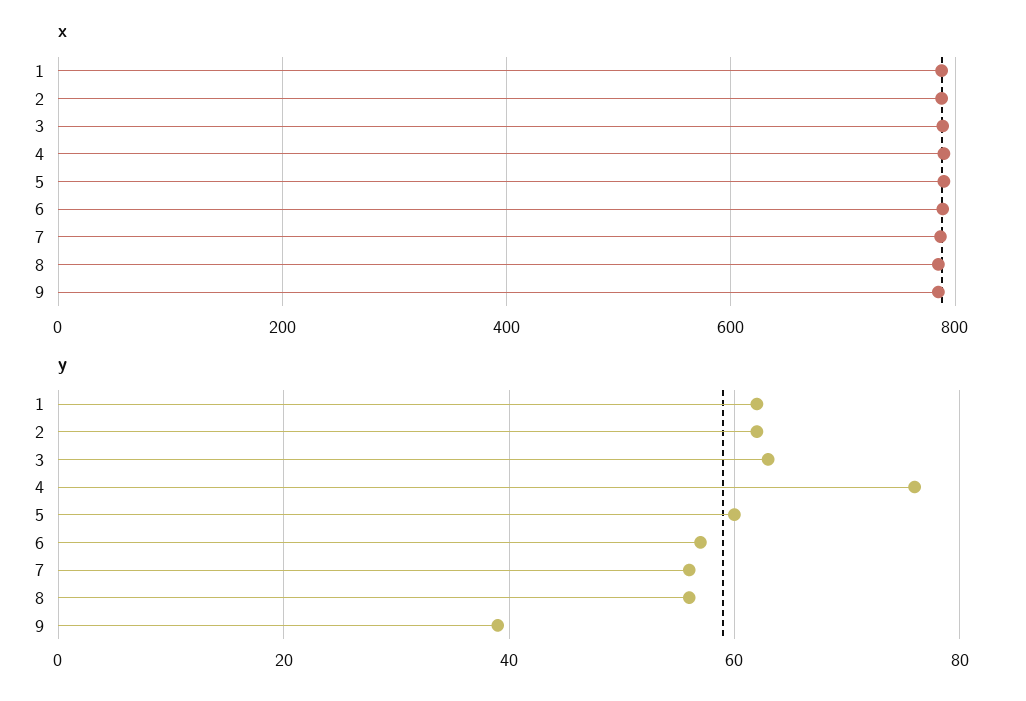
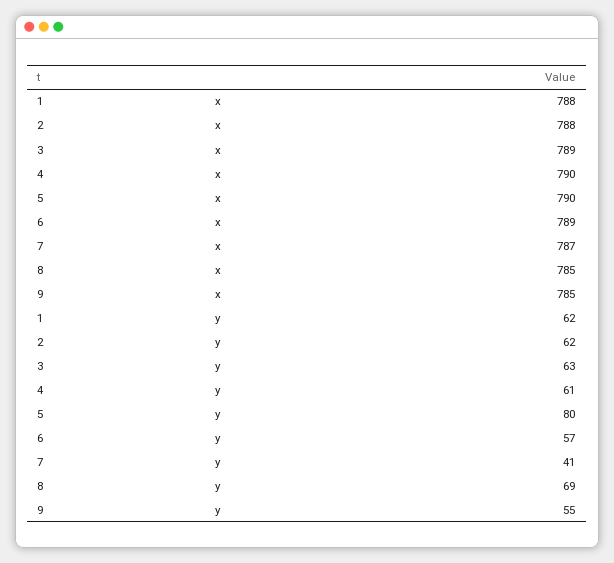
y, 4: 75 -> 61
y, 5: 60 -> 80
y, 7: 55 -> 41
y, 8: 55 -> 69
y, 9: 40 -> 55

